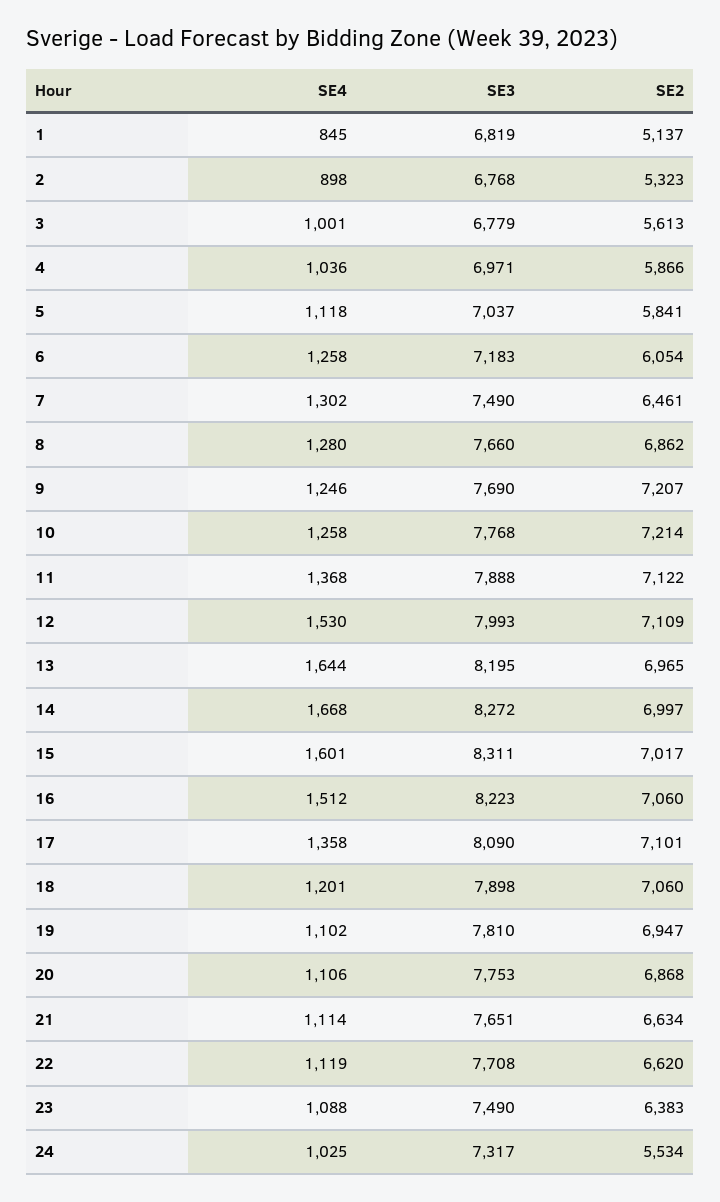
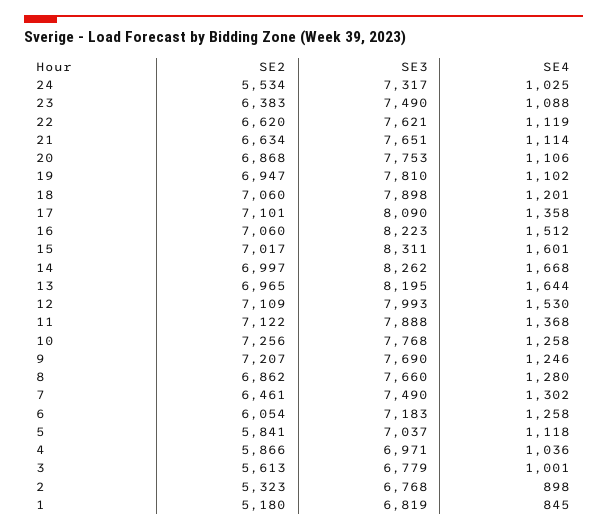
SE2, 1: 5137 -> 5180
SE2, 10: 7214 -> 7256
SE3, 14: 8272 -> 8262
SE3, 22: 7708 -> 7621

